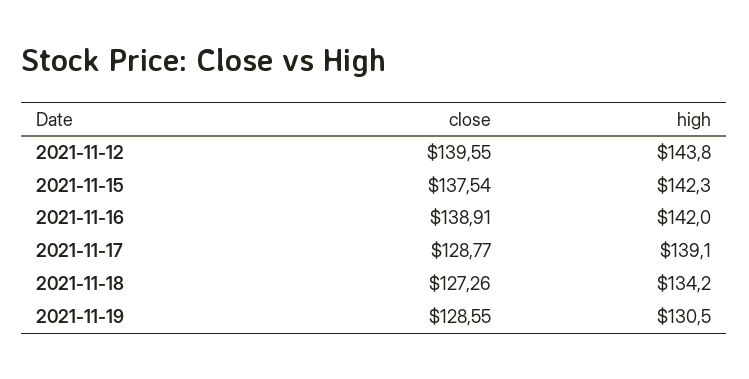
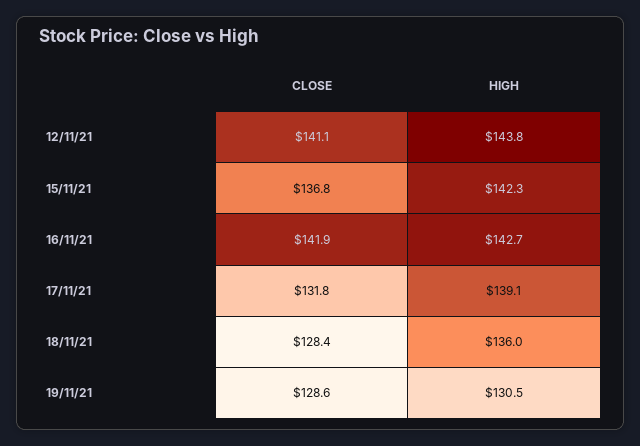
close, 2021-11-12: 139.55 -> 141.1
close, 2021-11-15: 137.54 -> 136.8
close, 2021-11-16: 138.91 -> 141.9
high, 2021-11-16: 142 -> 142.7
close, 2021-11-17: 128.77 -> 131.8
close, 2021-11-18: 127.26 -> 128.4
high, 2021-11-18: 134.2 -> 136

